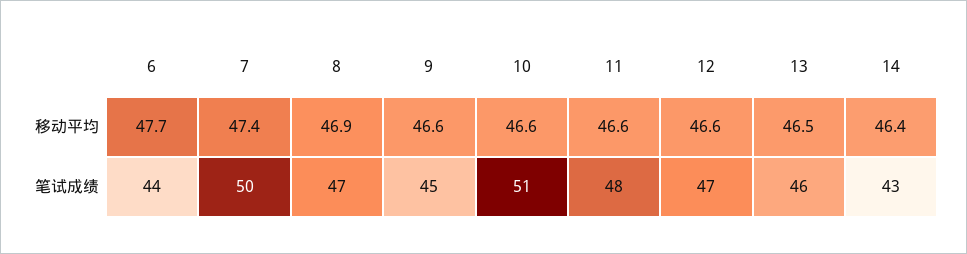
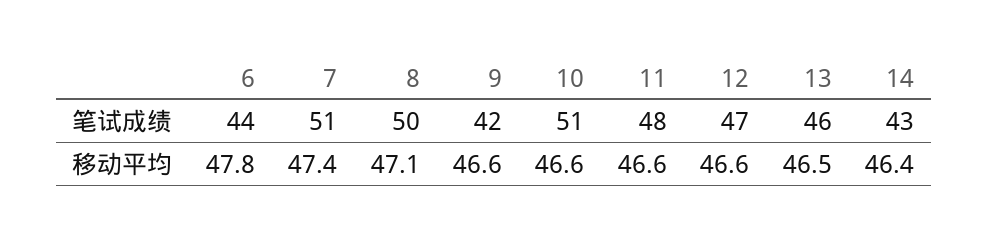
6, 移动平均: 47.7 -> 47.8
8, 移动平均: 46.9 -> 47.1
7, 笔试成绩: 50 -> 51
8, 笔试成绩: 47 -> 50
9, 笔试成绩: 45 -> 42

